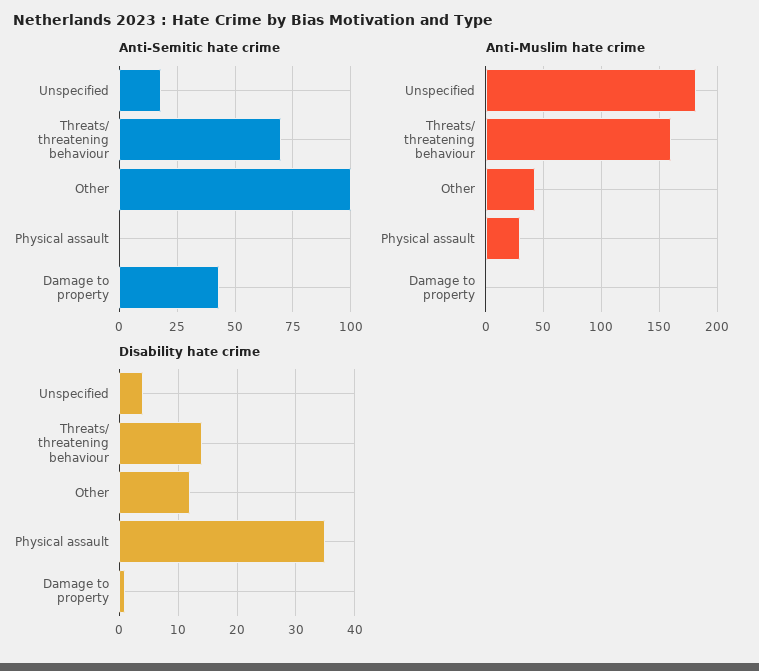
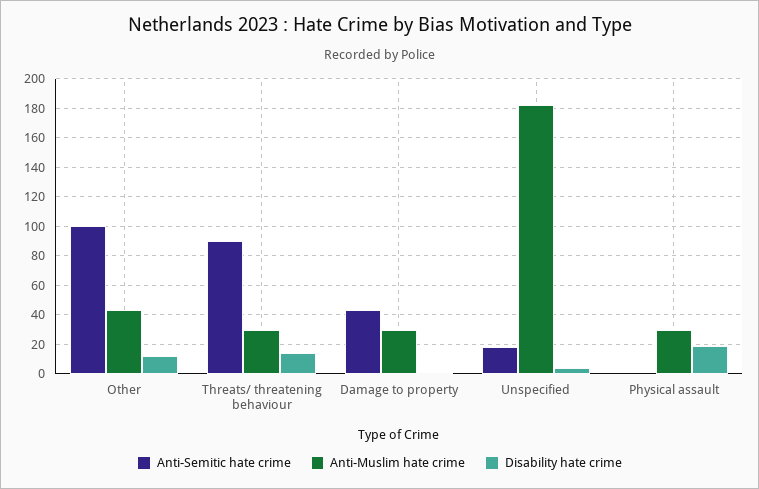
Anti-Semitic hate crime, Threats/ threatening behaviour: 70 -> 90
Anti-Muslim hate crime, Threats/ threatening behaviour: 160 -> 30
Anti-Muslim hate crime, Damage to property: 0 -> 30
Disability hate crime, Physical assault: 35 -> 20

